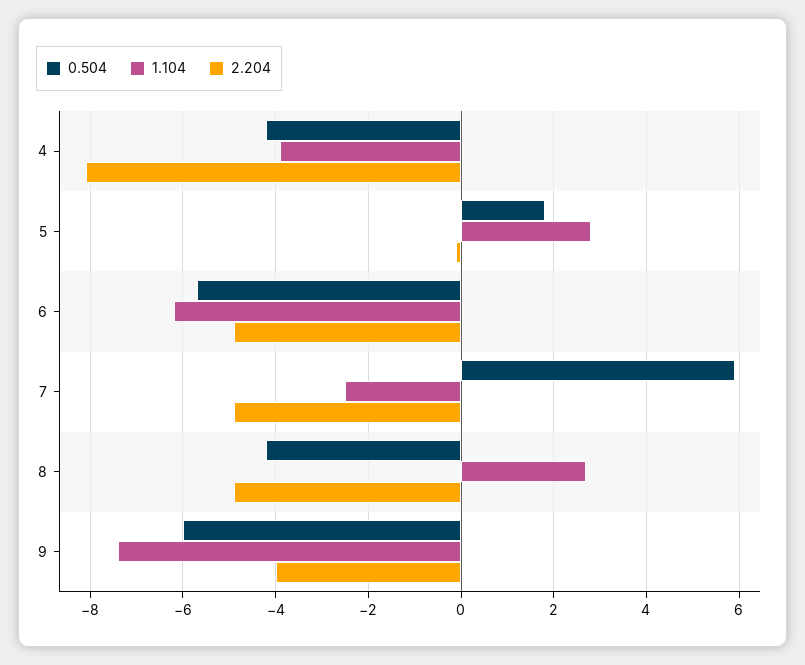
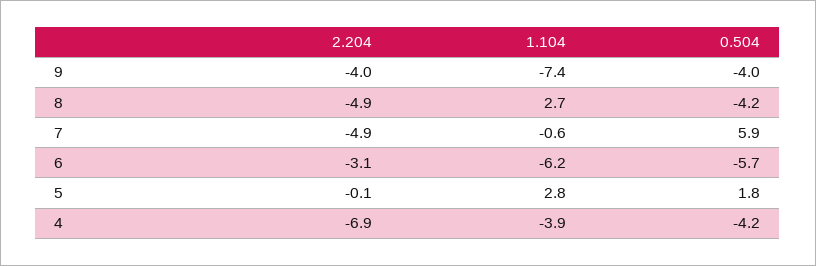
2.204, 4: -8 -> -6.9
2.204, 6: -5 -> -3.1
1.104, 7: -2.5 -> -0.6
0.504, 9: -6 -> -4

